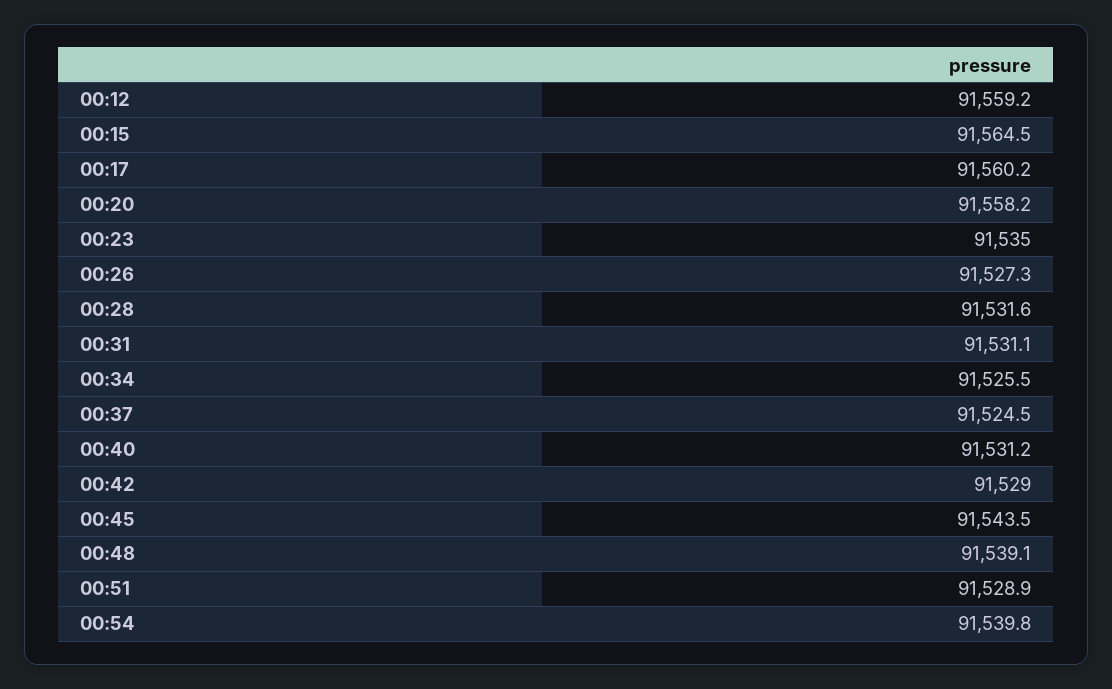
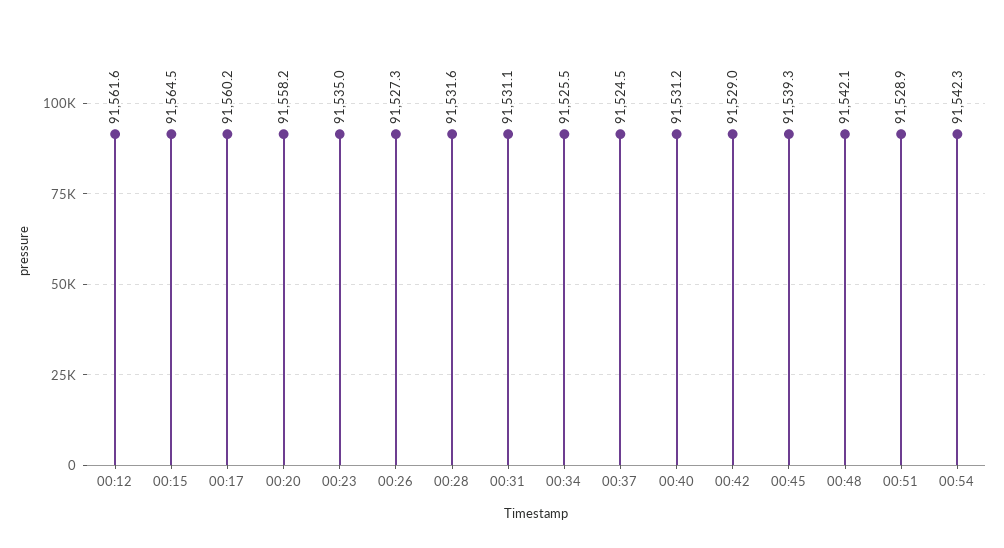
00:12: 91559.2 -> 91561.6
00:45: 91543.5 -> 91539.3
00:48: 91539.1 -> 91542.1
00:54: 91539.8 -> 91542.3

